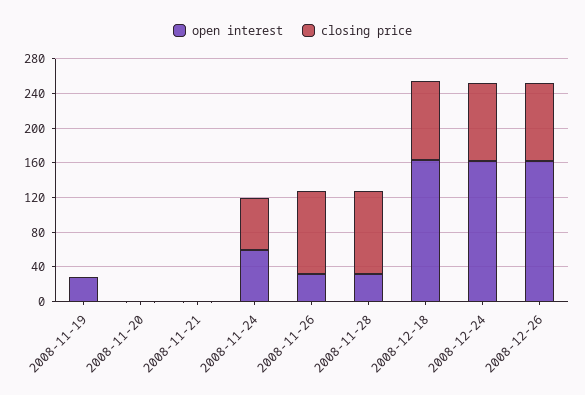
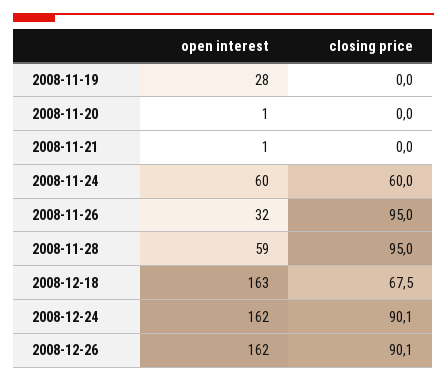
open interest, 2008-11-28: 30 -> 59
closing price, 2008-12-18: 90 -> 67.5

